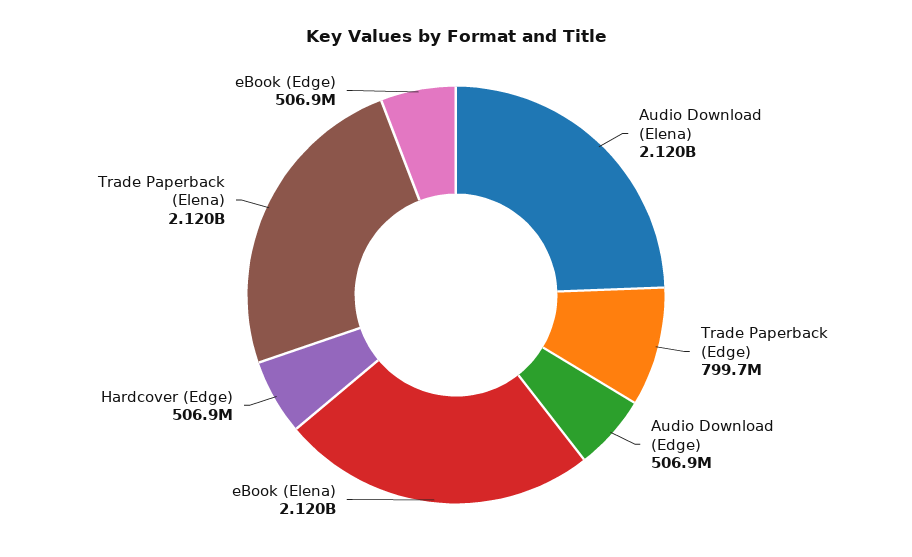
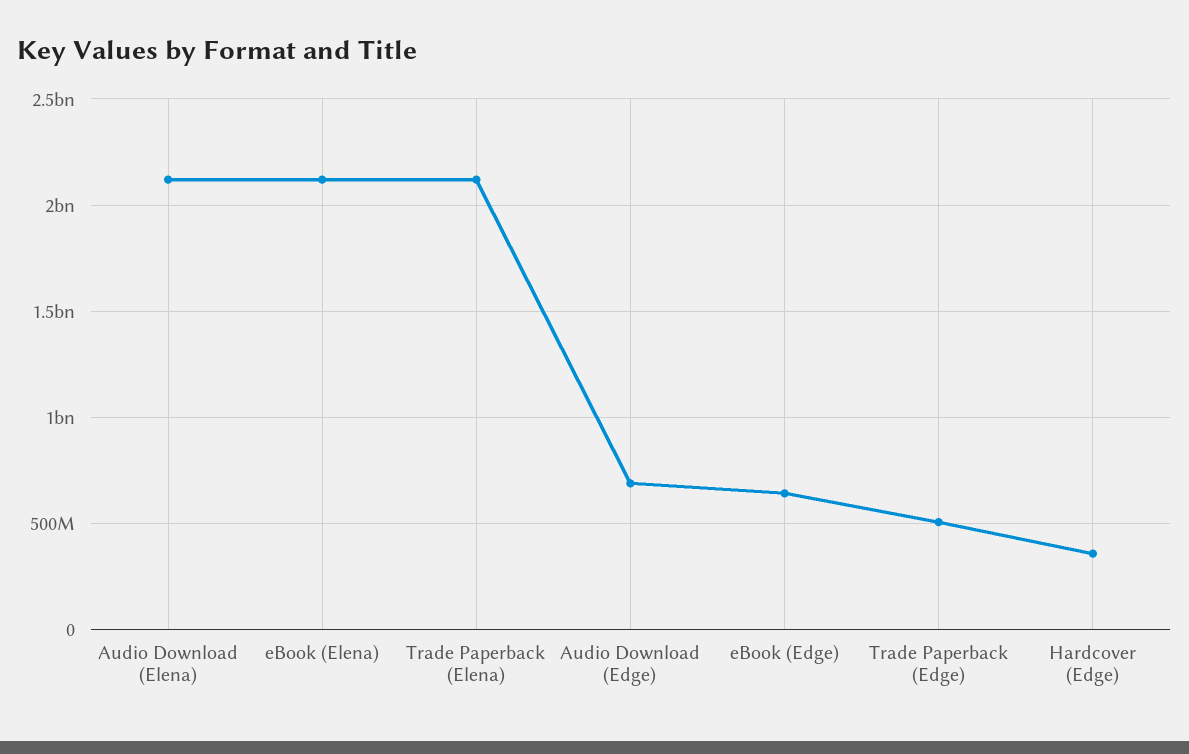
Trade Paperback (Edge): 799700000 -> 500000000
Audio Download (Edge): 506900000 -> 700000000
Hardcover (Edge): 506900000 -> 350000000
eBook (Edge): 506900000 -> 650000000

